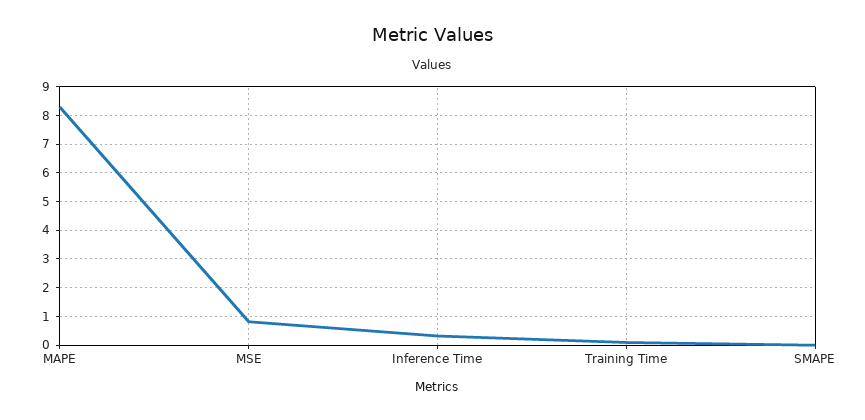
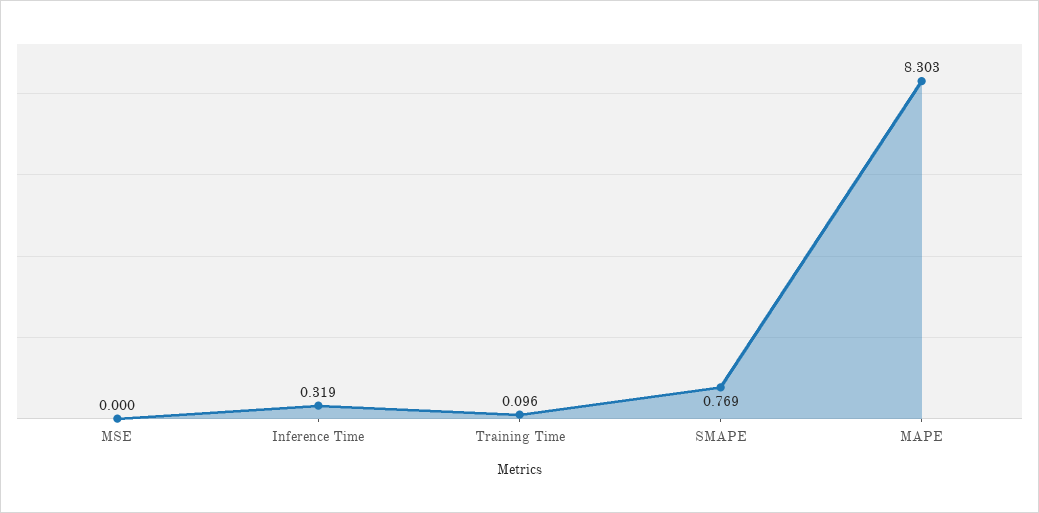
MSE: 0.75 -> 0
SMAPE: 0 -> 0.769

